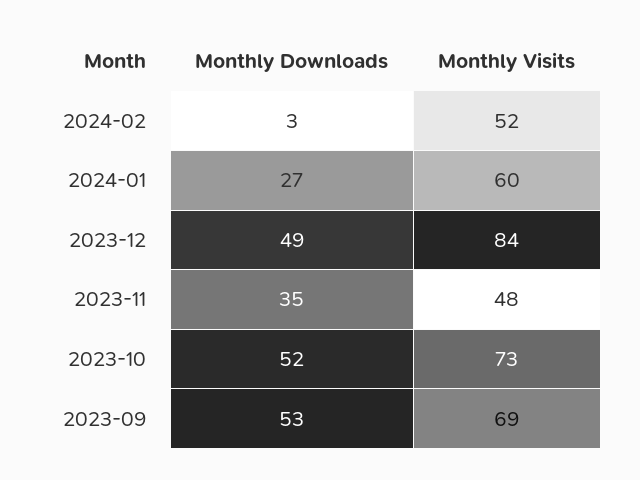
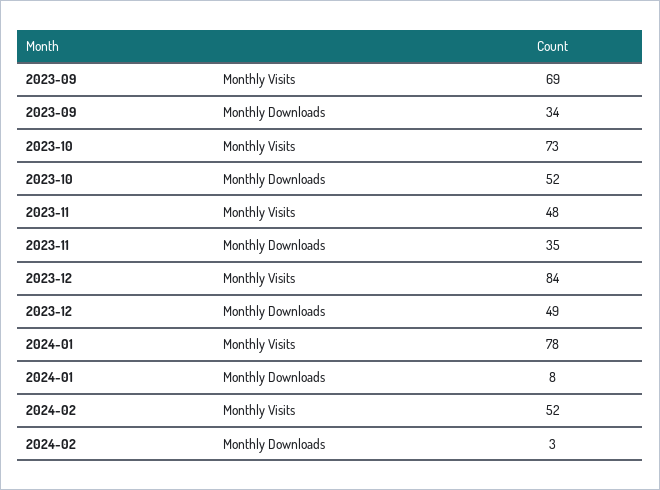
Monthly Downloads, 2024-01: 27 -> 8
Monthly Visits, 2024-01: 60 -> 78
Monthly Downloads, 2023-09: 53 -> 34

